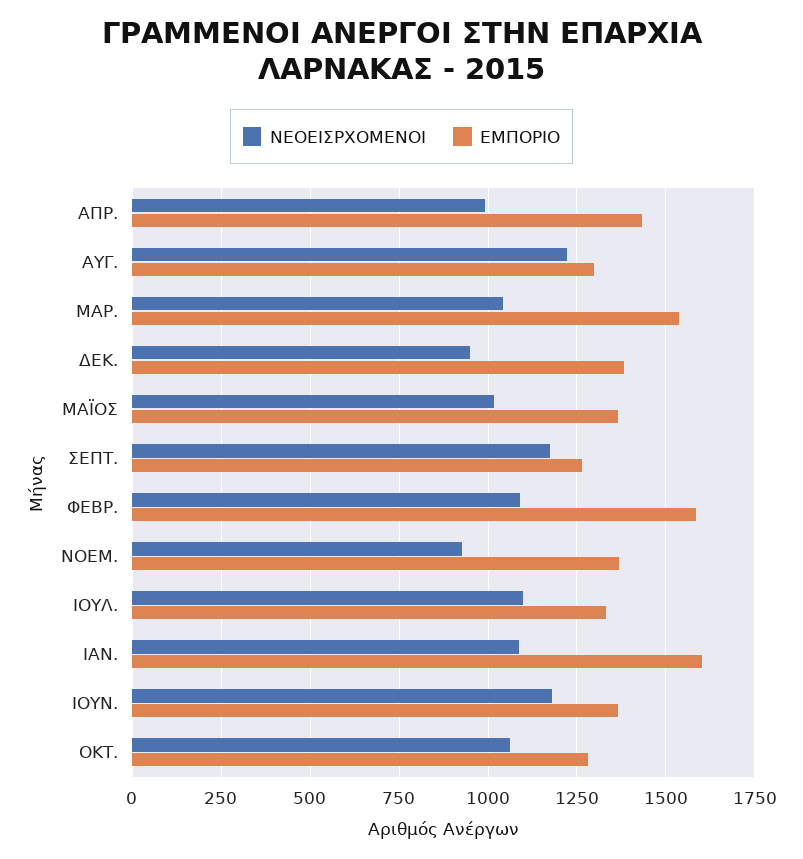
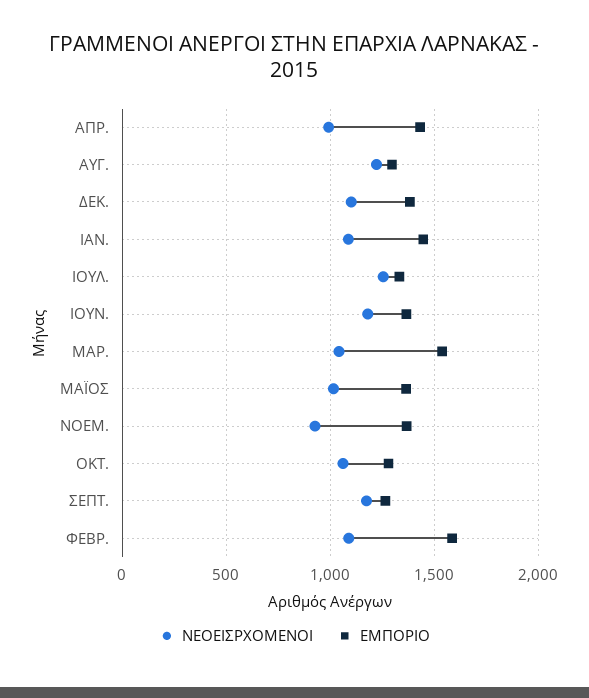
ΝΕΟΕΙΣΡΧΟΜΕΝΟΙ, ΔΕΚ.: 950 -> 1100
ΝΕΟΕΙΣΡΧΟΜΕΝΟΙ, ΙΟΥΛ.: 1100 -> 1250
ΕΜΠΟΡΙΟ, ΙΑΝ.: 1600 -> 1450

